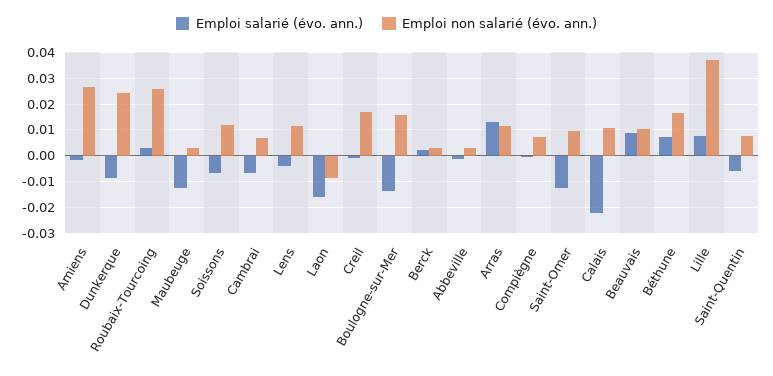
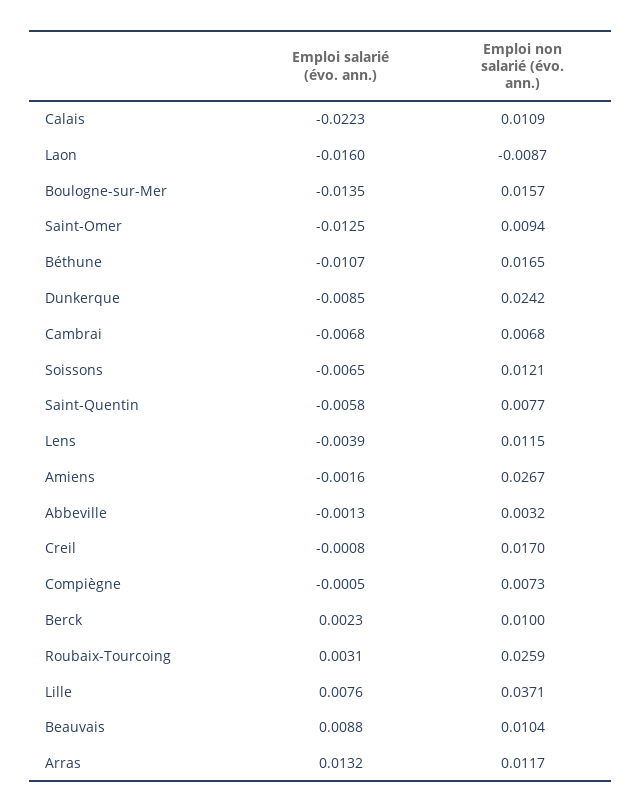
Emploi salarié (évo. ann.), Maubeuge: -0.0125 -> none
Emploi non salarié (évo. ann.), Maubeuge: 0.0025 -> none
Emploi non salarié (évo. ann.), Berck: 0.0025 -> 0.01
Emploi salarié (évo. ann.), Béthune: 0.0075 -> -0.0107

